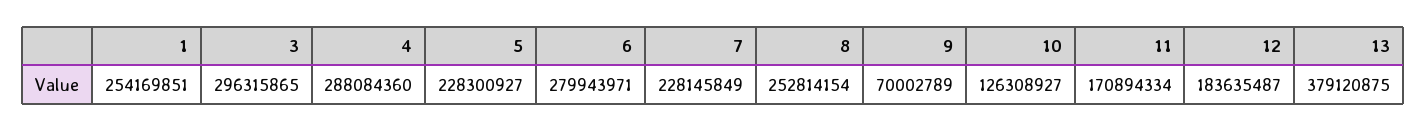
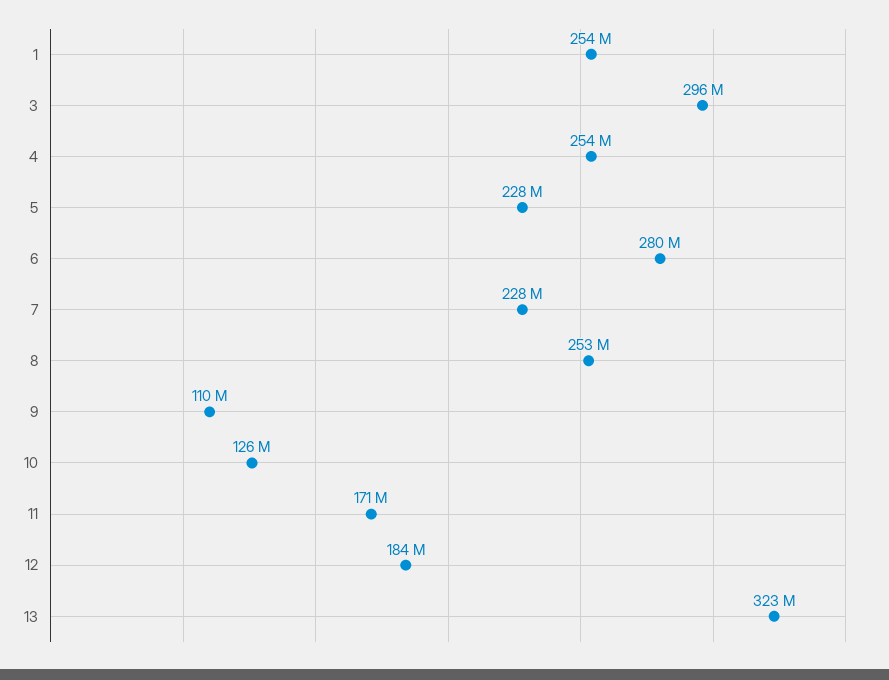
4: 288084360 -> 254000000
9: 70002789 -> 110000000
13: 379120875 -> 323000000

